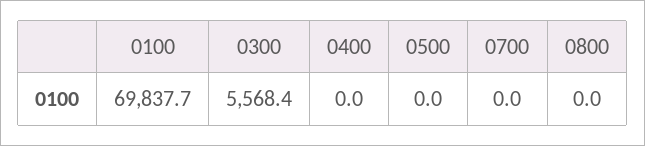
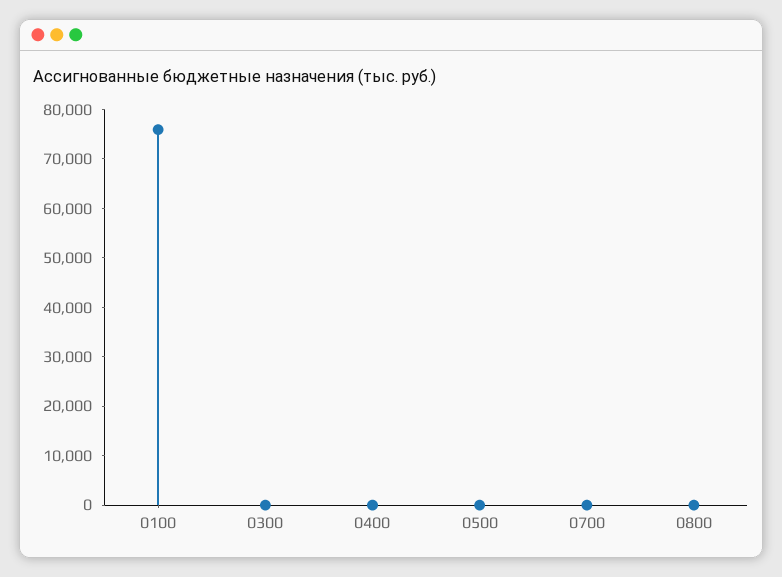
0100: 69837.7 -> 76000
0300: 5568.4 -> 0

